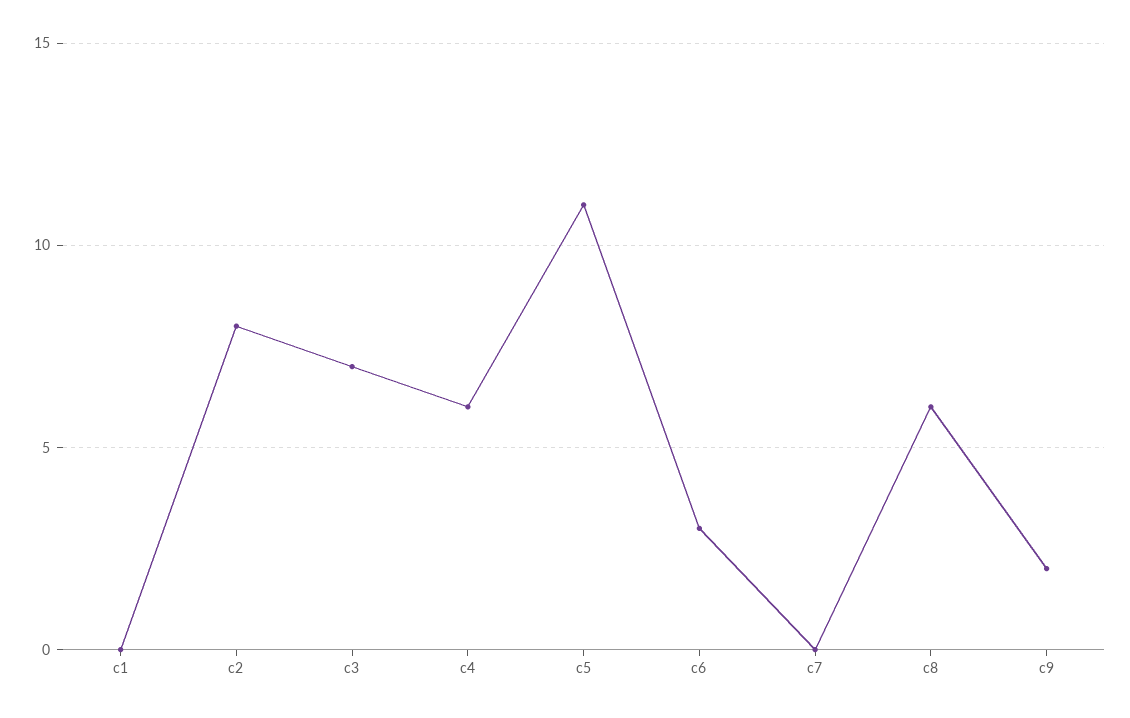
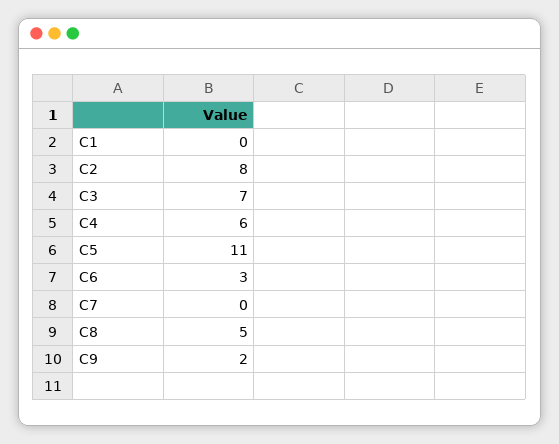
c8: 6 -> 5

